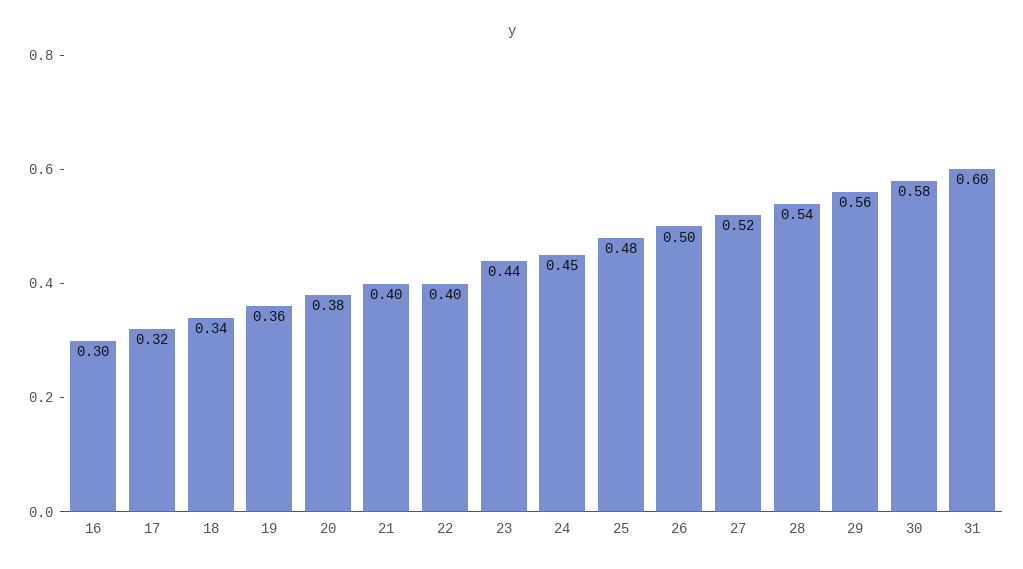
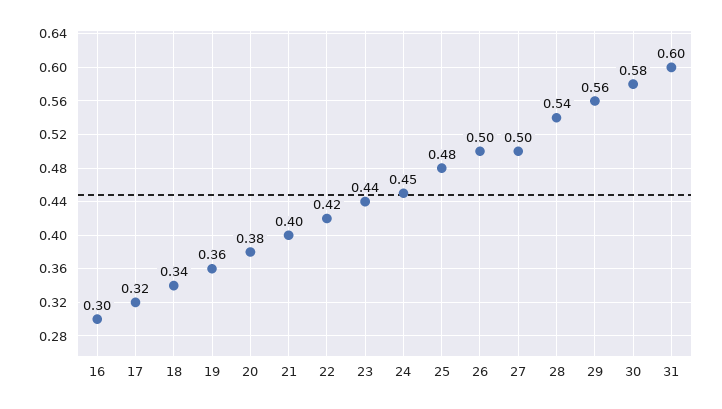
22: 0.4 -> 0.42
27: 0.52 -> 0.5

